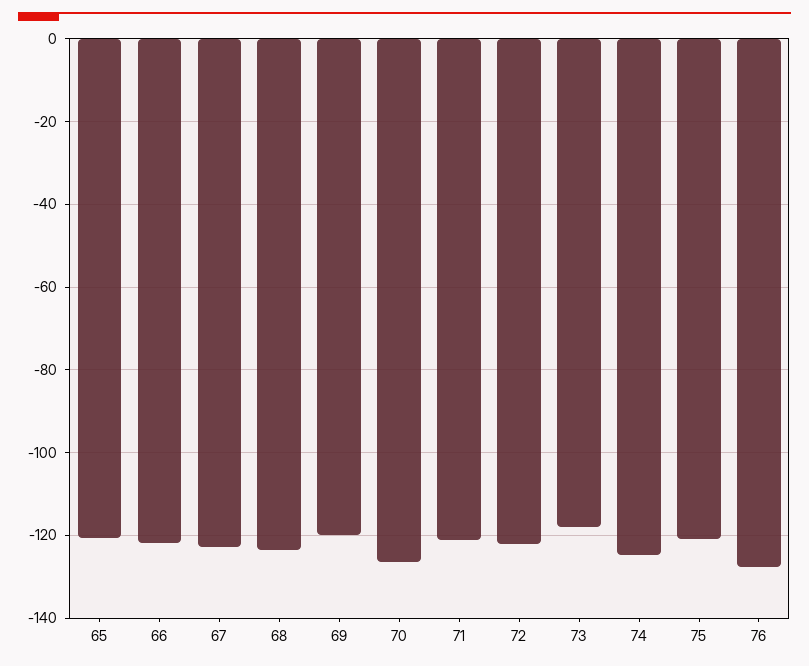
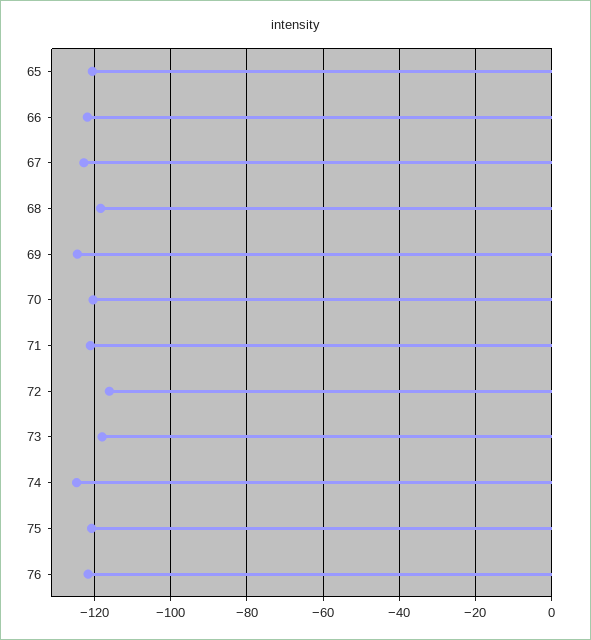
68: -124 -> -118
69: -120 -> -124
70: -126 -> -120
72: -122 -> -116
76: -128 -> -122

